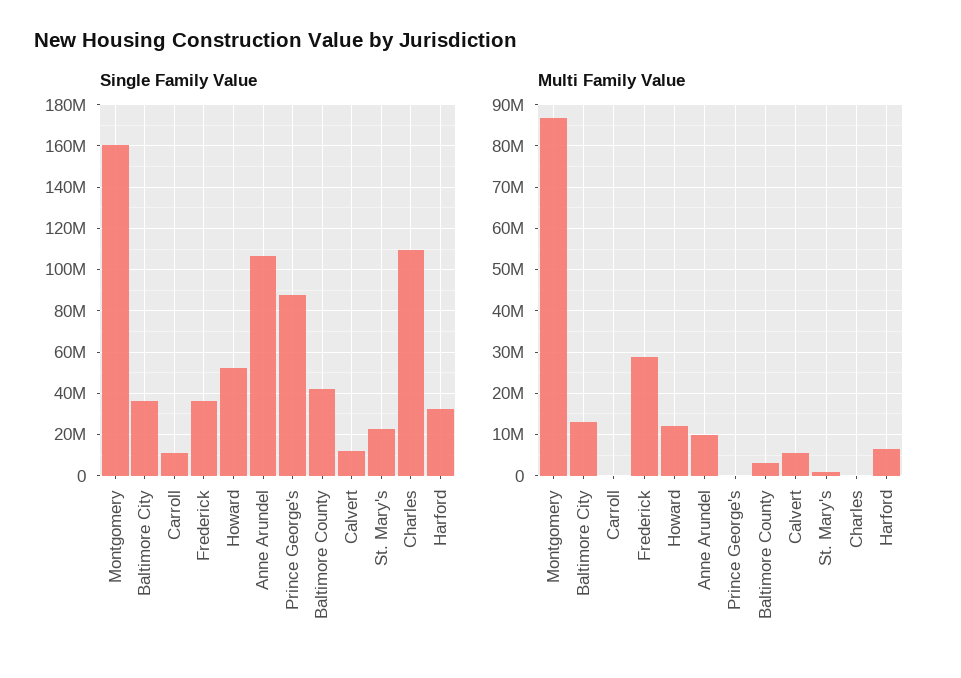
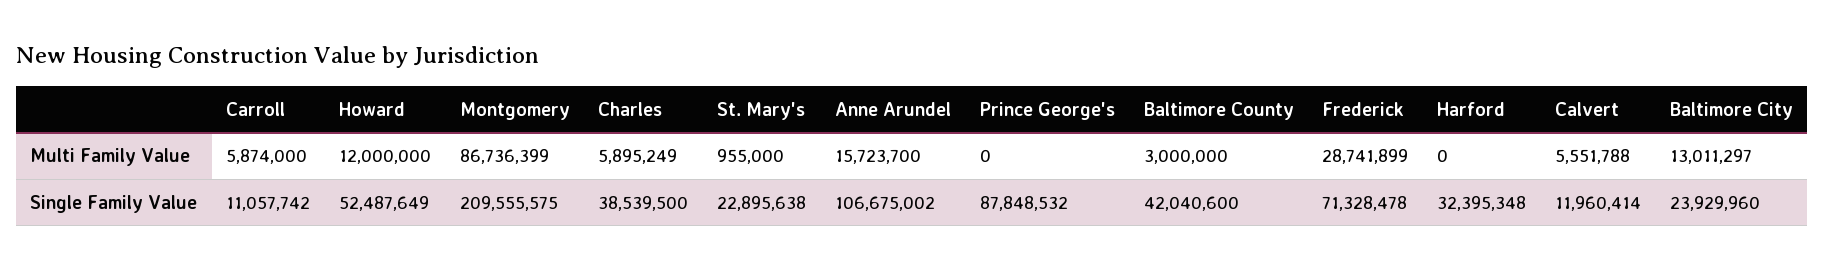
Single Family Value, Montgomery: 160000000 -> 209555575
Single Family Value, Baltimore City: 35000000 -> 23929960
Single Family Value, Frederick: 35000000 -> 71328478
Single Family Value, Charles: 110000000 -> 38539500
Multi Family Value, Carroll: 0 -> 5874000
Multi Family Value, Anne Arundel: 10000000 -> 15723700
Multi Family Value, Charles: 0 -> 5895249
Multi Family Value, Harford: 6000000 -> 0

